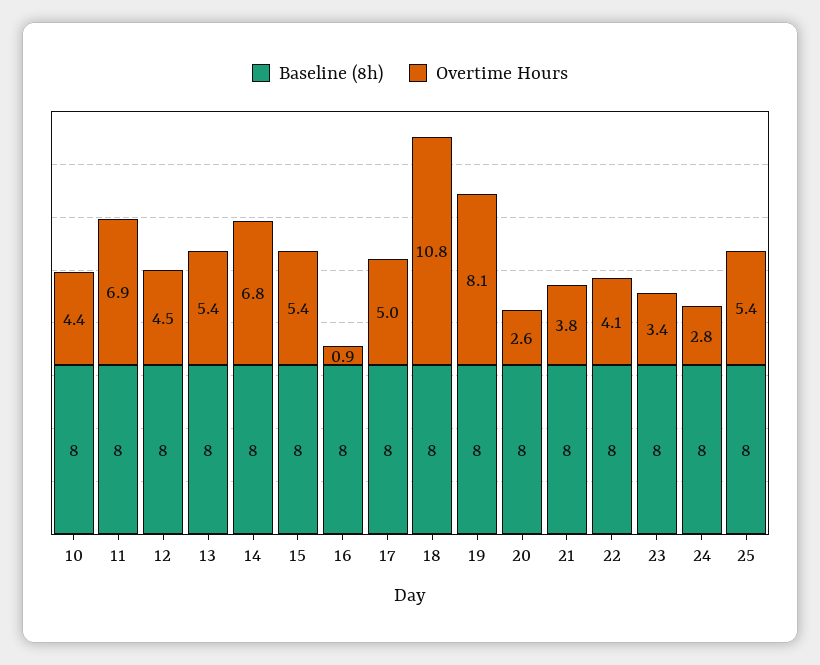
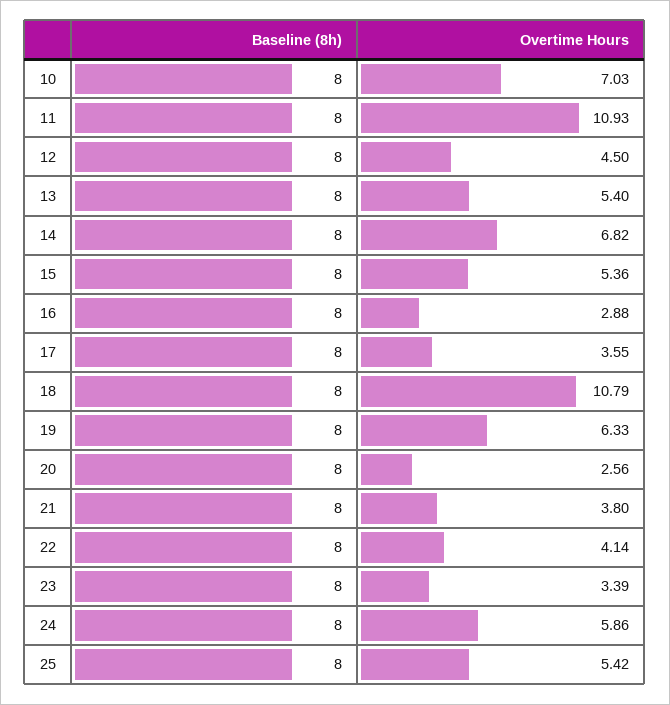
Overtime Hours, 10: 4.4 -> 7.03
Overtime Hours, 11: 6.9 -> 10.93
Overtime Hours, 16: 0.9 -> 2.88
Overtime Hours, 17: 5 -> 3.55
Overtime Hours, 19: 8.1 -> 6.33
Overtime Hours, 24: 2.8 -> 5.86

